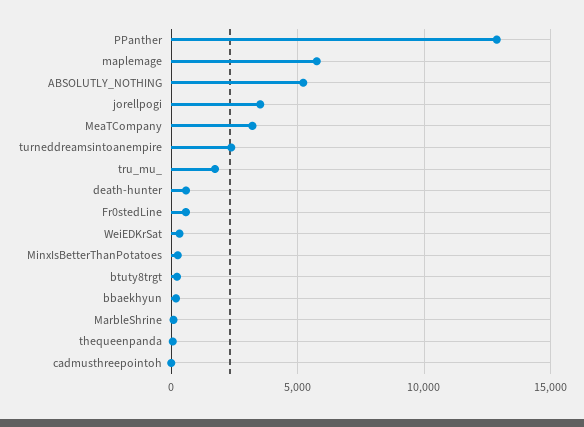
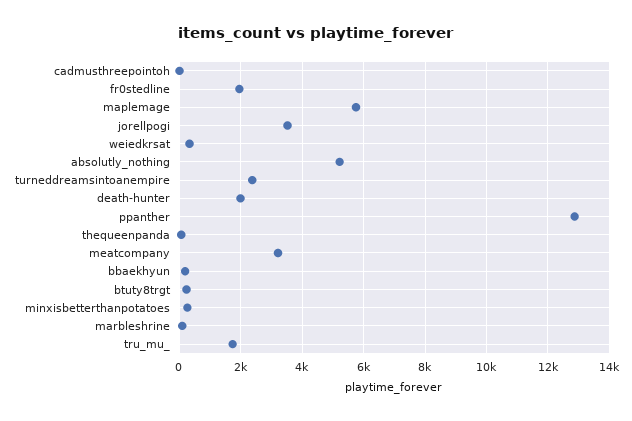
death-hunter: 500 -> 2000
Fr0stedLine: 500 -> 2000

